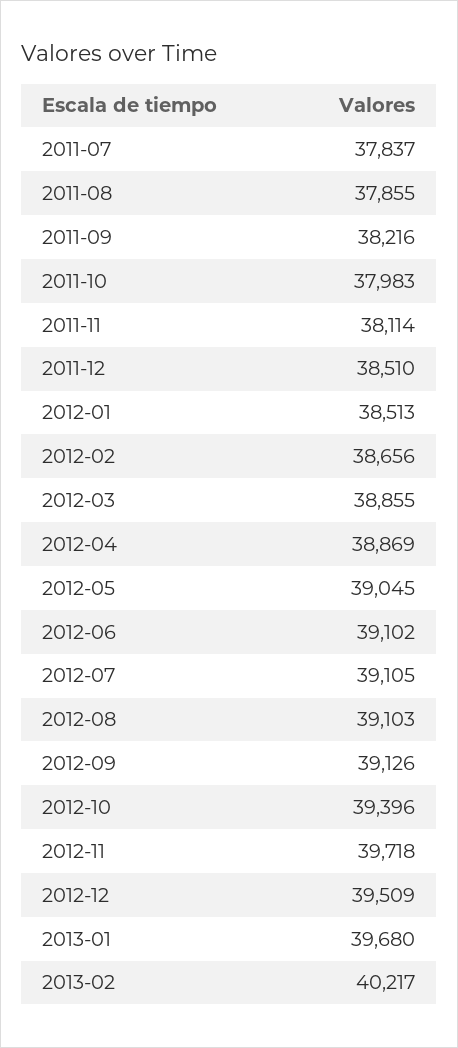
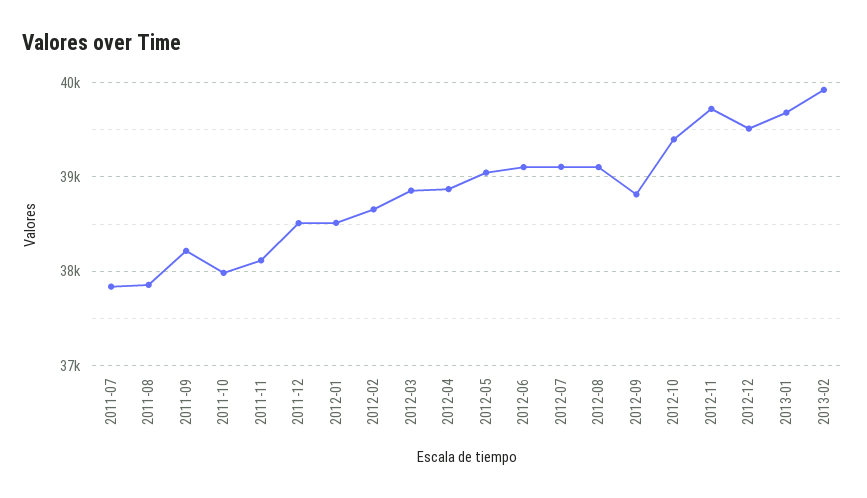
2012-09: 39126 -> 38800
2013-02: 40217 -> 39900

